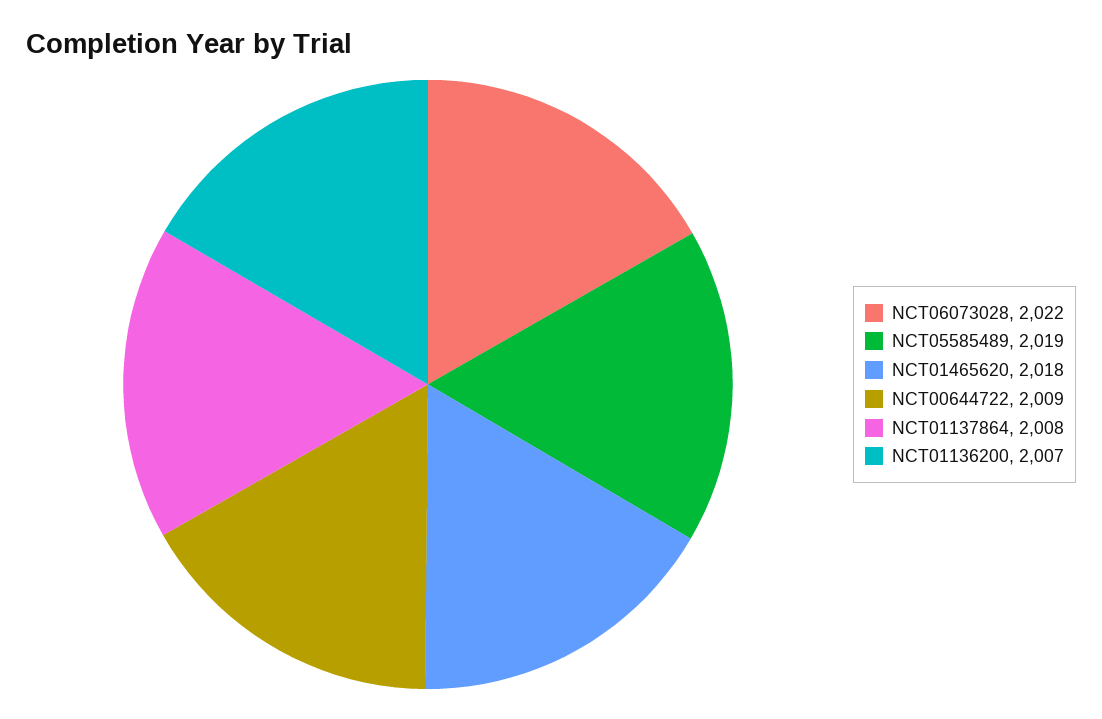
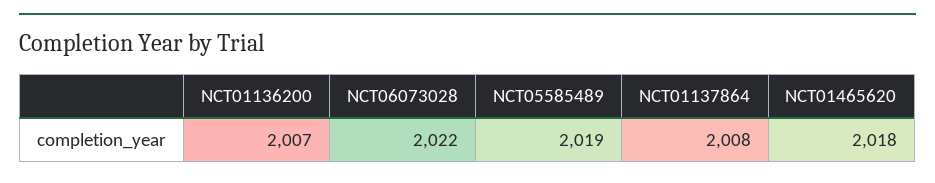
NCT00644722: 2009 -> none

